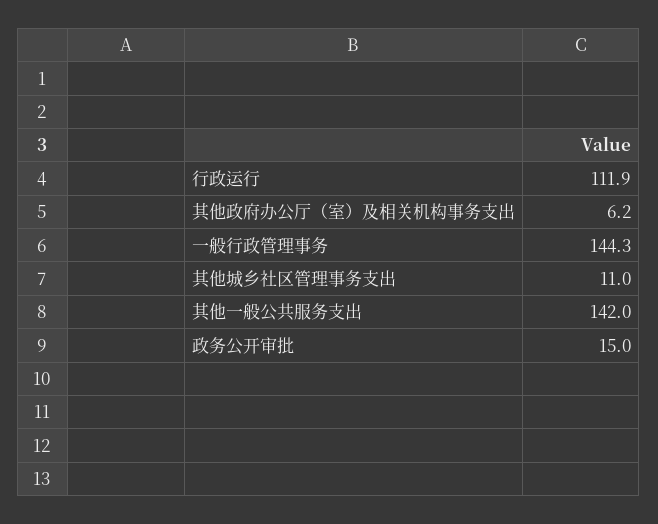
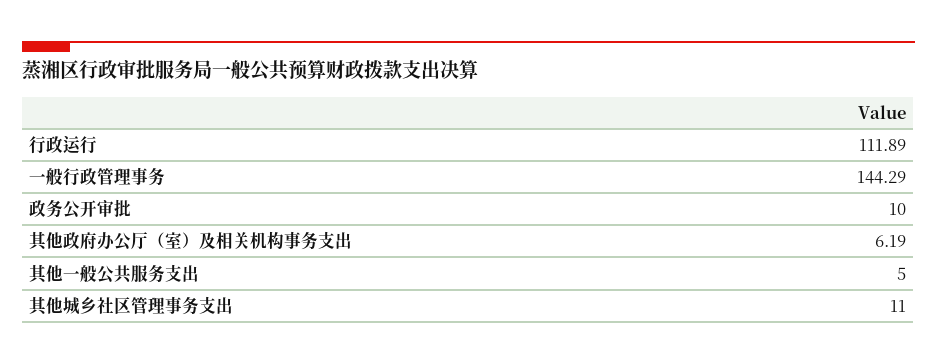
其他一般公共服务支出: 142 -> 5
政务公开审批: 15 -> 10

